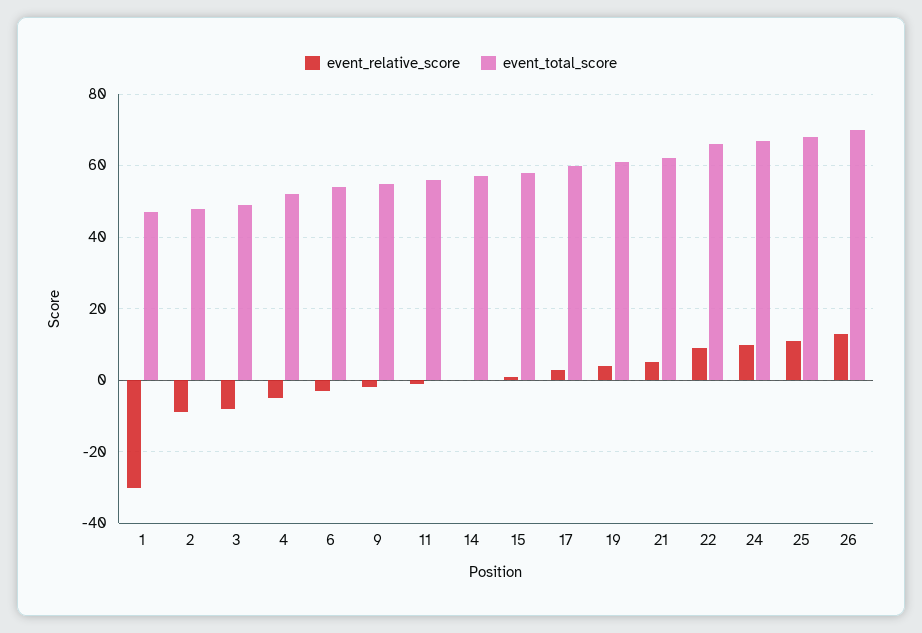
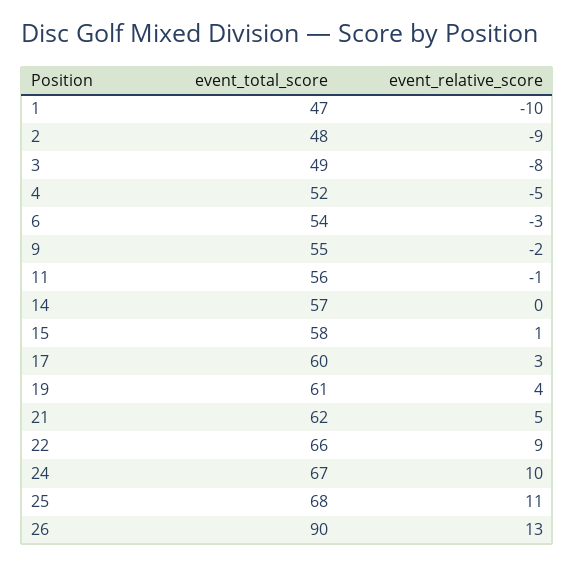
event_relative_score, 1: -30 -> -10
event_total_score, 26: 70 -> 90

